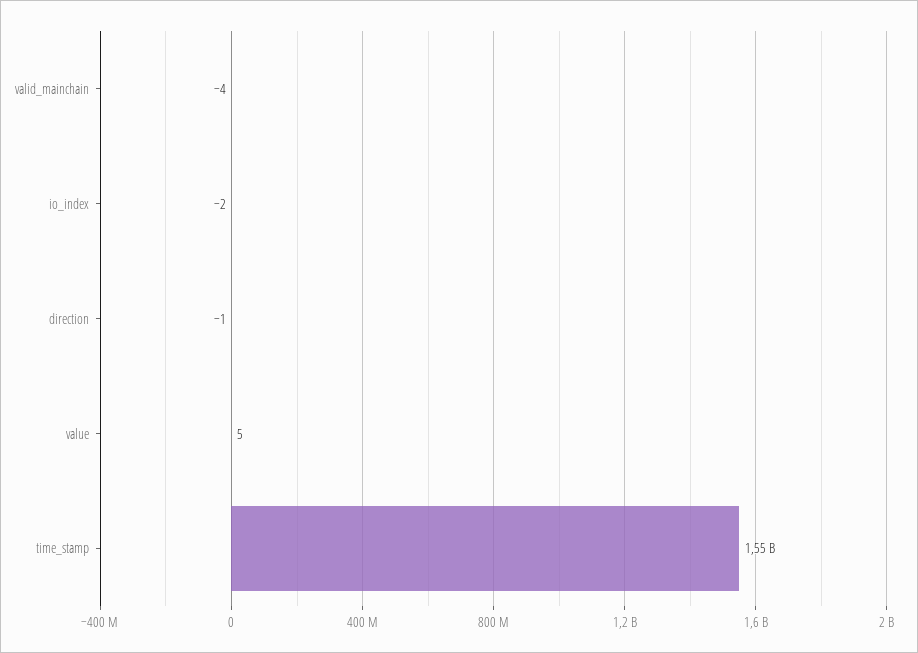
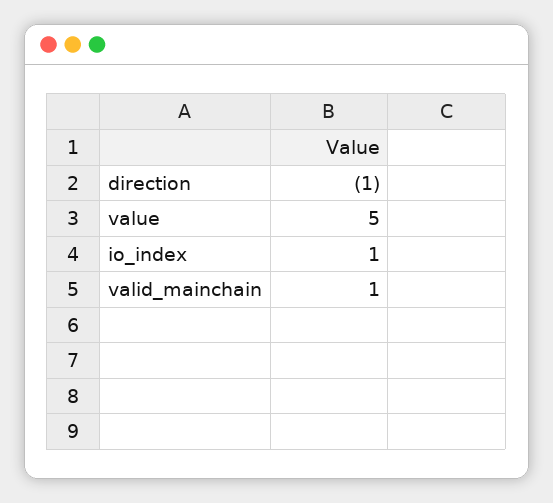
valid_mainchain: -4 -> 1
io_index: -2 -> 1
time_stamp: 1550000000 -> none

